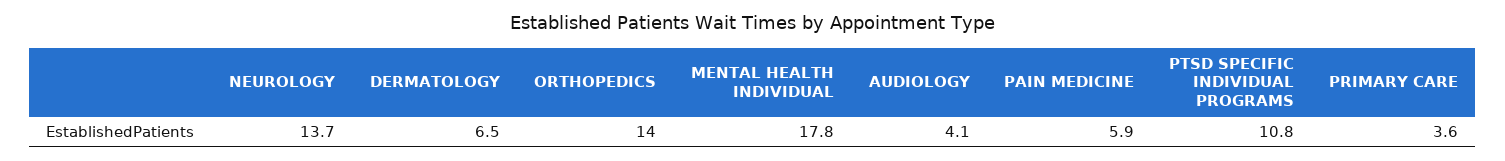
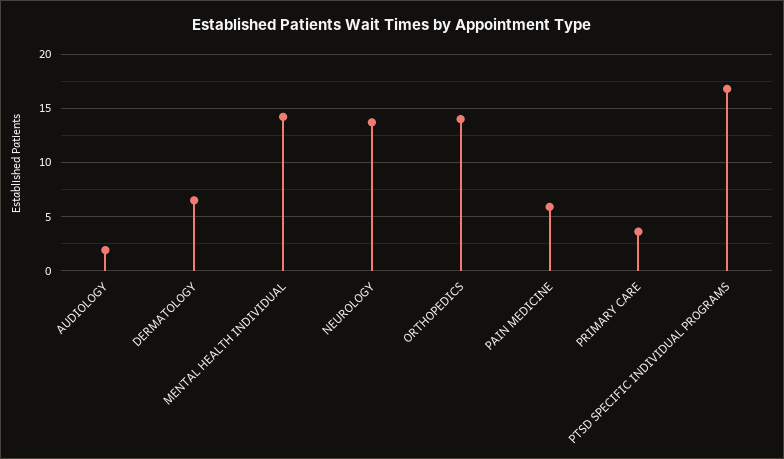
MENTAL HEALTH INDIVIDUAL: 17.8 -> 14
AUDIOLOGY: 4.1 -> 2
PTSD SPECIFIC INDIVIDUAL PROGRAMS: 10.8 -> 17

